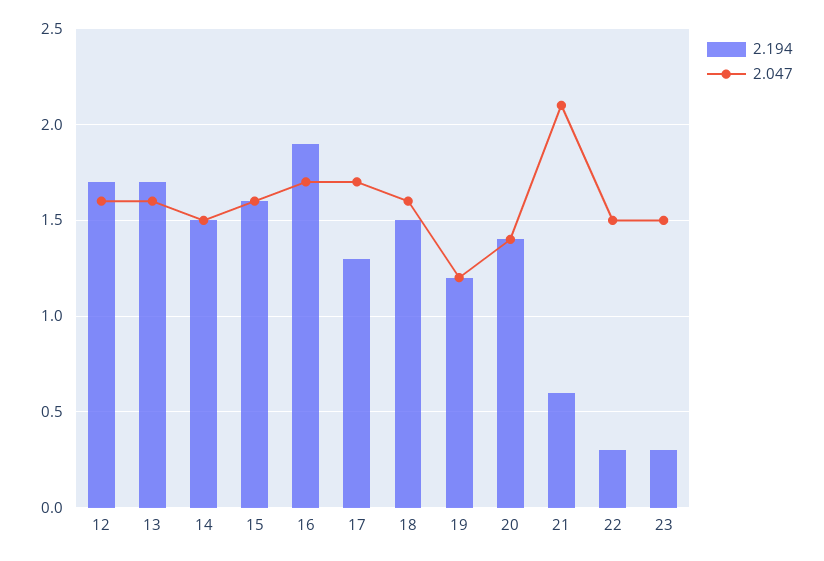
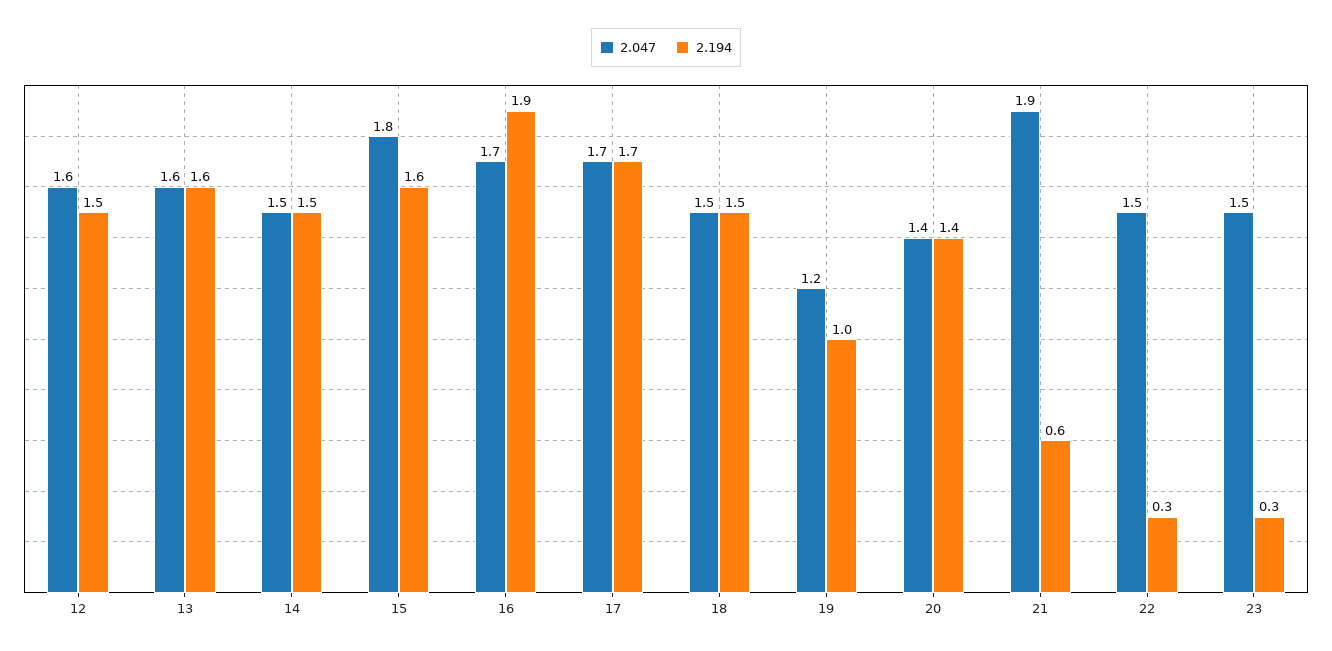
2.194, 12: 1.7 -> 1.5
2.194, 13: 1.7 -> 1.6
2.047, 15: 1.6 -> 1.8
2.194, 17: 1.3 -> 1.7
2.047, 18: 1.6 -> 1.5
2.194, 19: 1.2 -> 1
2.047, 21: 2.1 -> 1.9

